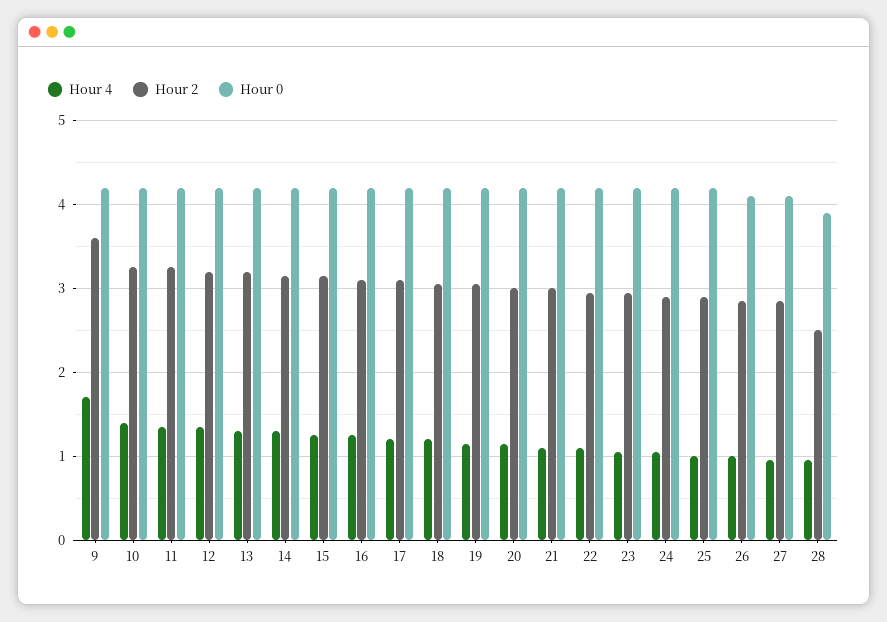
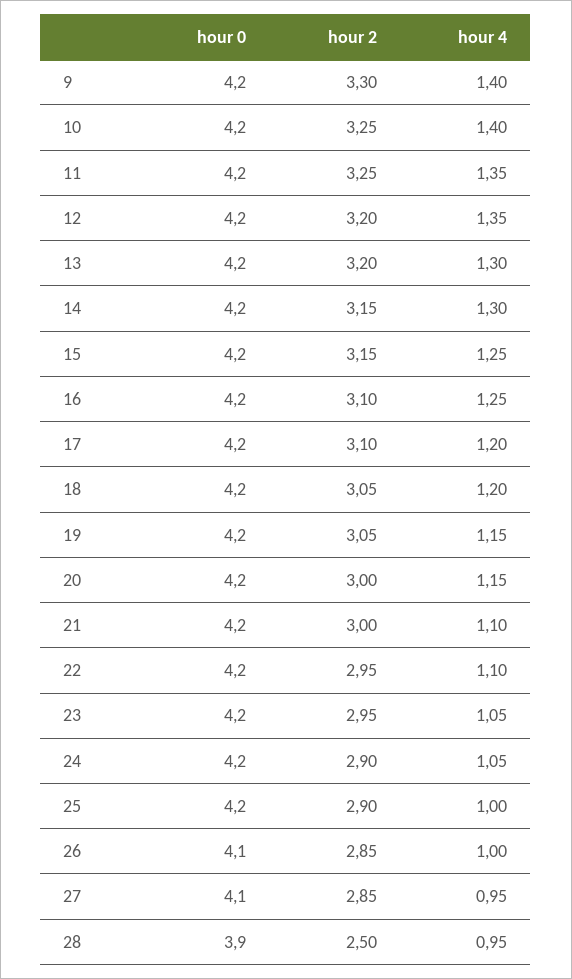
Hour 4, 9: 1.7 -> 1.4
Hour 2, 9: 3.6 -> 3.3

